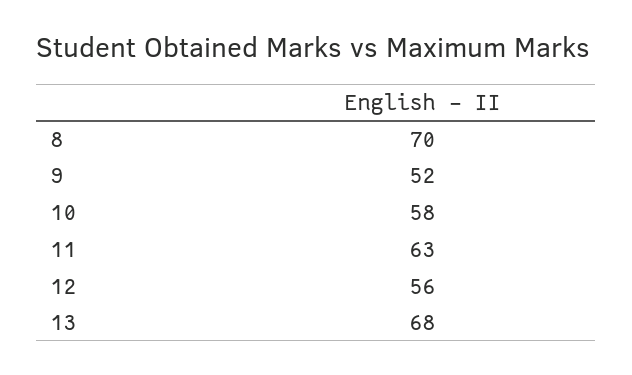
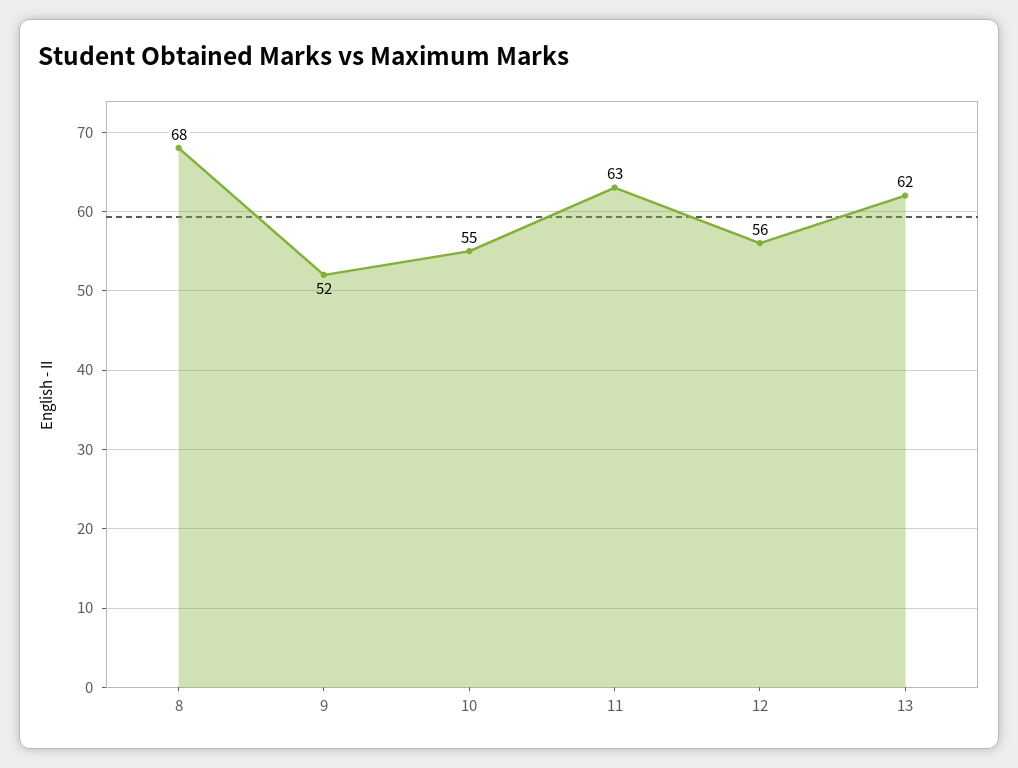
8: 70 -> 68
10: 58 -> 55
13: 68 -> 62

